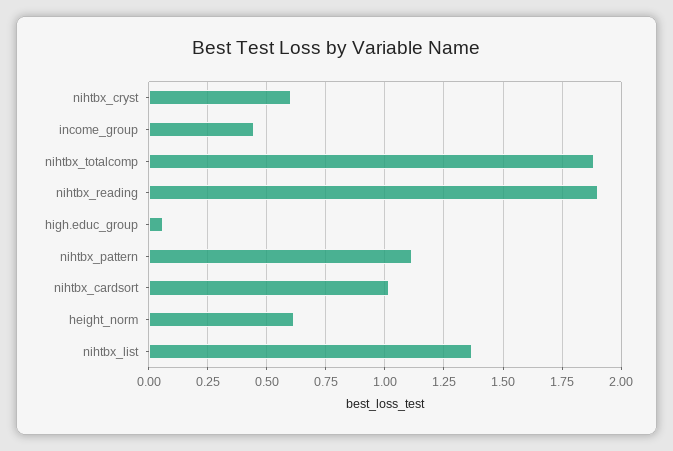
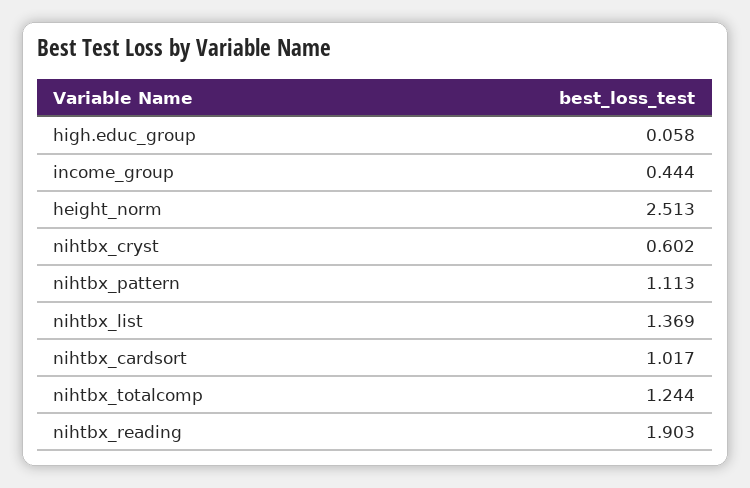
nihtbx_totalcomp: 1.9 -> 1.244
height_norm: 0.6 -> 2.513

